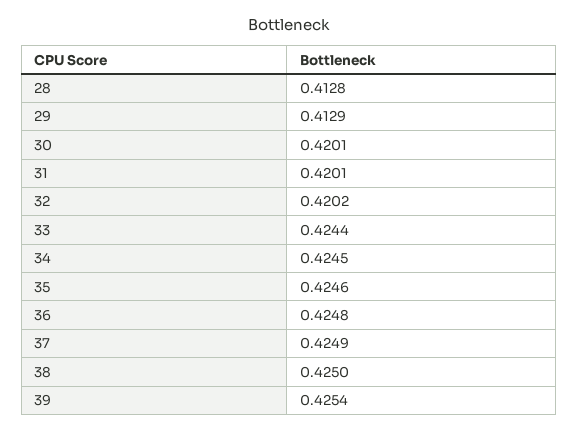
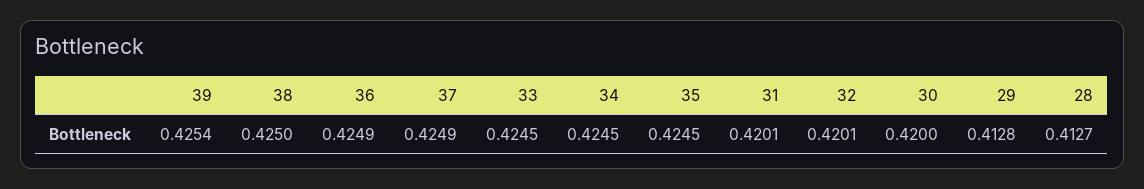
28: 0.4128 -> 0.4127
29: 0.4129 -> 0.4128
30: 0.4201 -> 0.42
32: 0.4202 -> 0.4201
33: 0.4244 -> 0.4245
35: 0.4246 -> 0.4245
36: 0.4248 -> 0.4249

